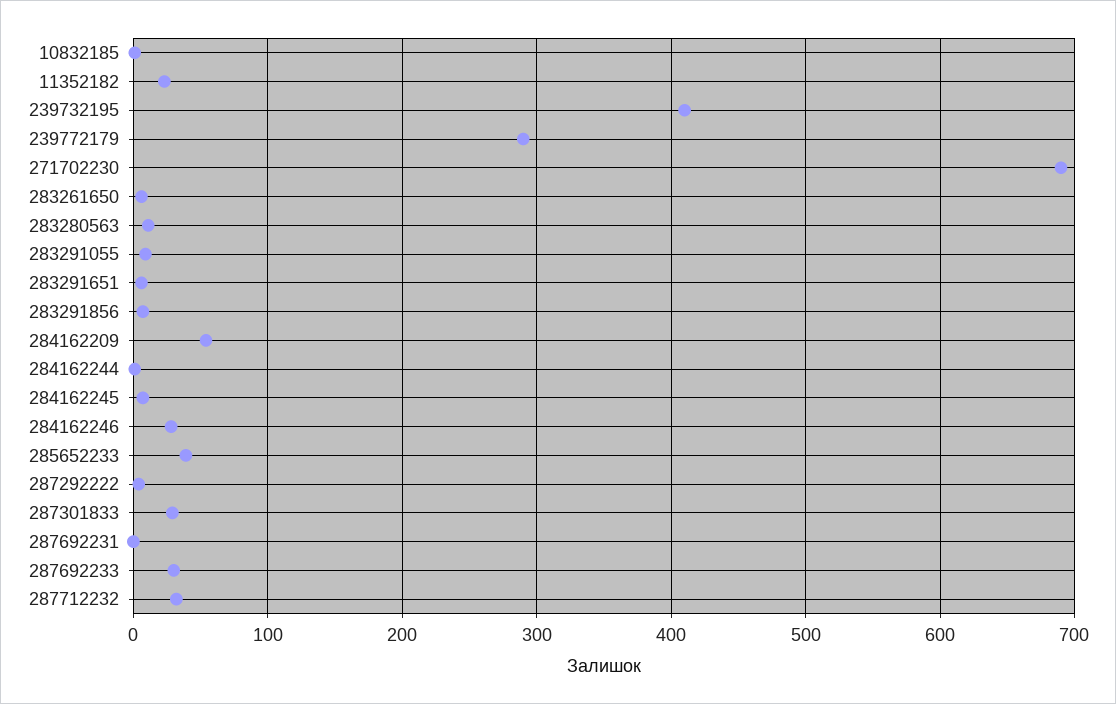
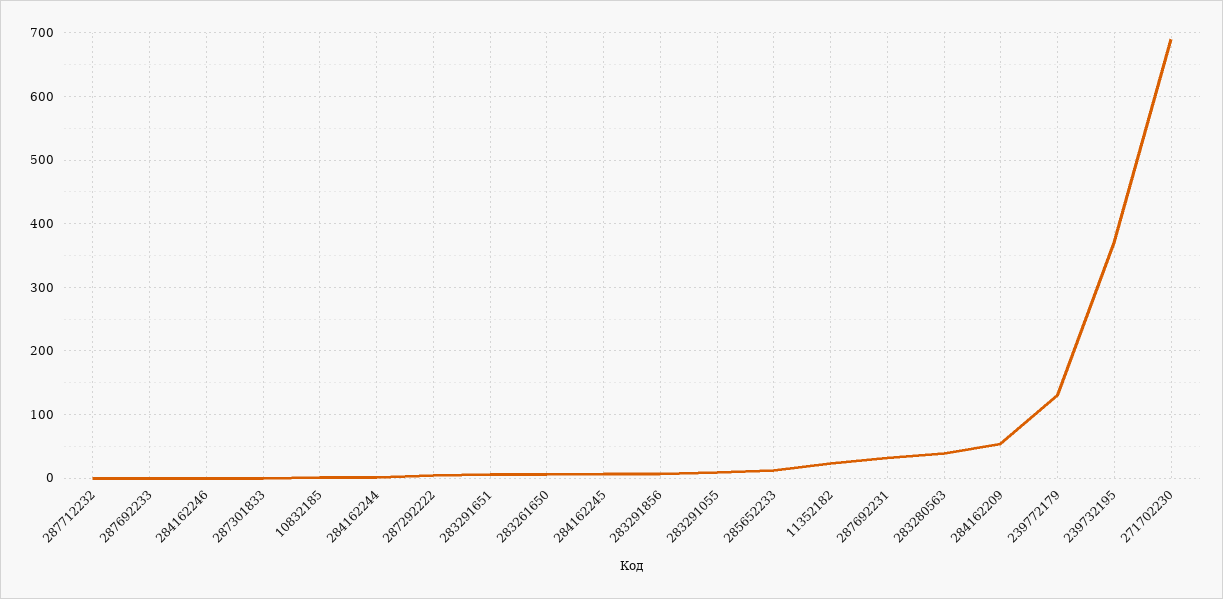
239732195: 410 -> 370
239772179: 290 -> 130
283280563: 10 -> 40
284162246: 30 -> 0
285652233: 40 -> 10
287301833: 30 -> 0
287692231: 0 -> 30
287692233: 30 -> 0
287712232: 30 -> 0

